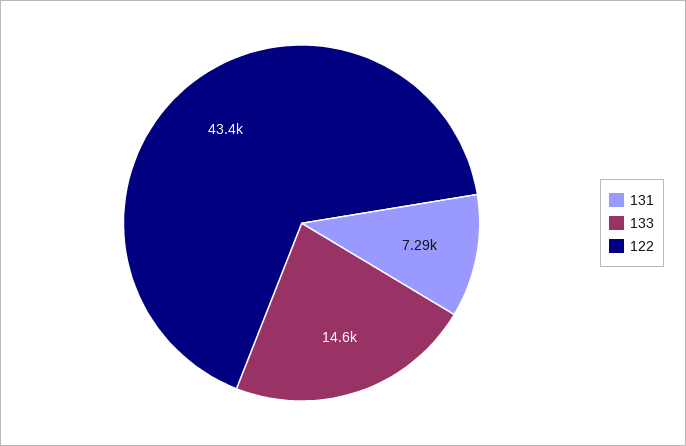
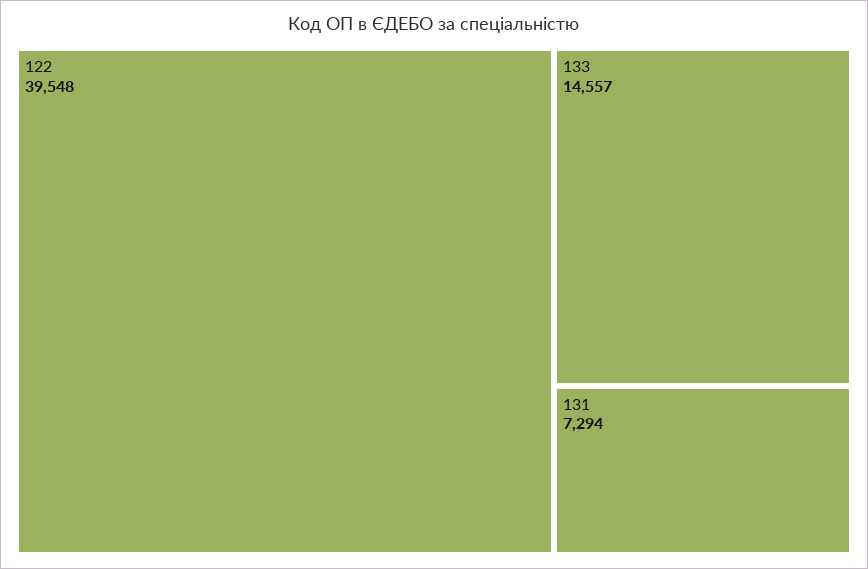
122: 43400 -> 39548

